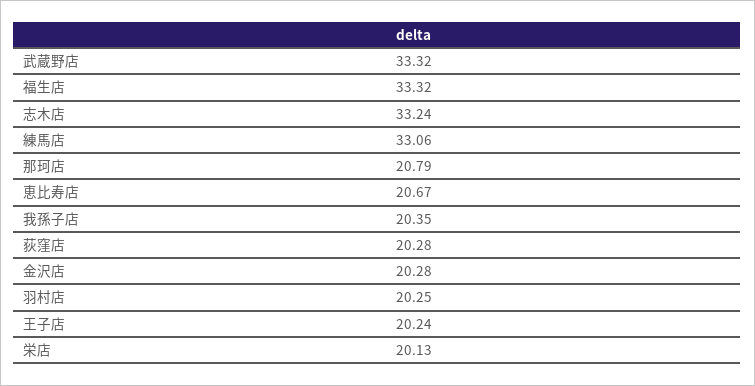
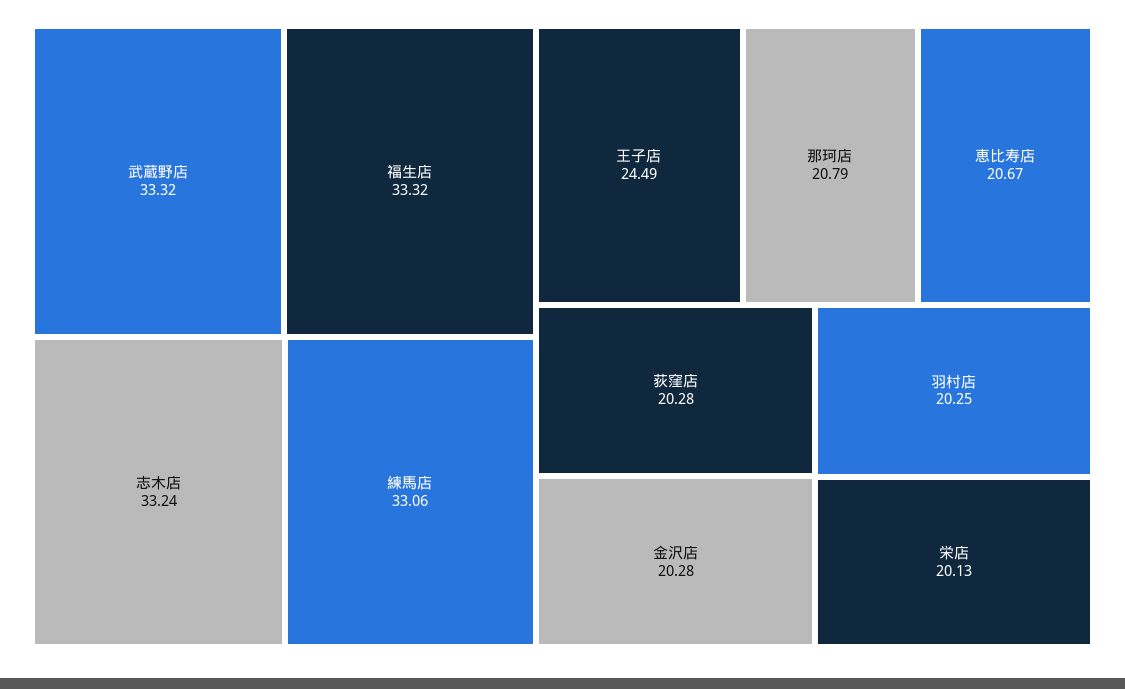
我孫子店: 20.35 -> none
王子店: 20.24 -> 24.49

